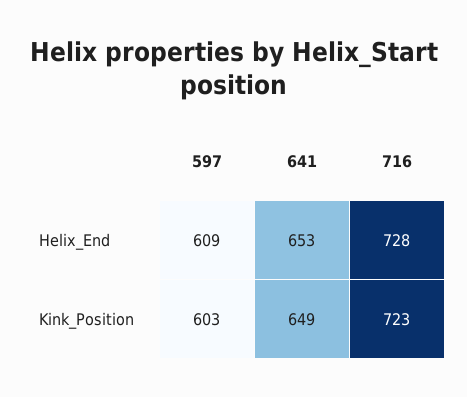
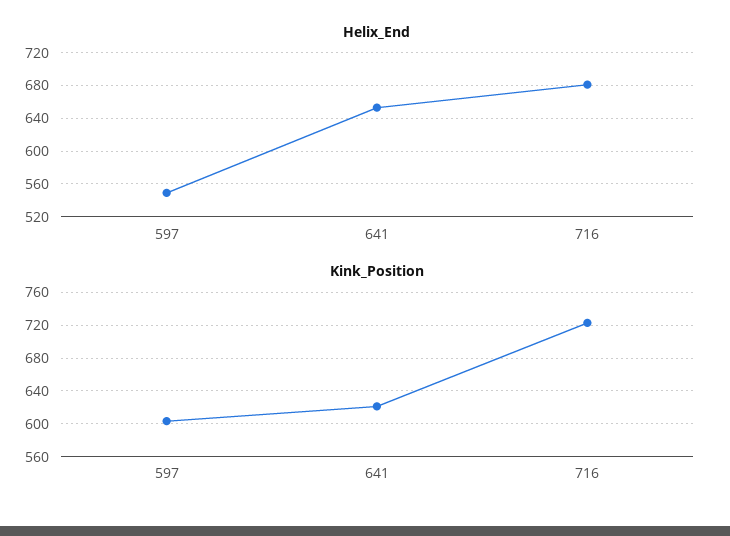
Helix_End, 597: 609 -> 550
Helix_End, 716: 728 -> 680
Kink_Position, 641: 649 -> 620

